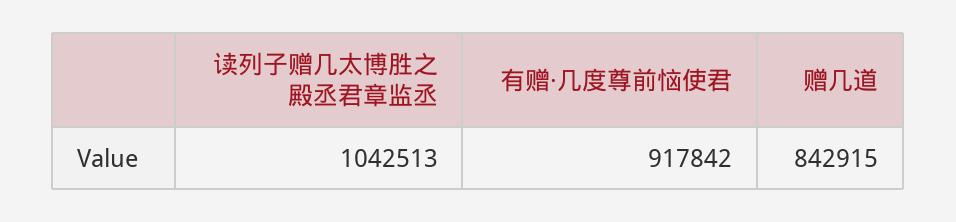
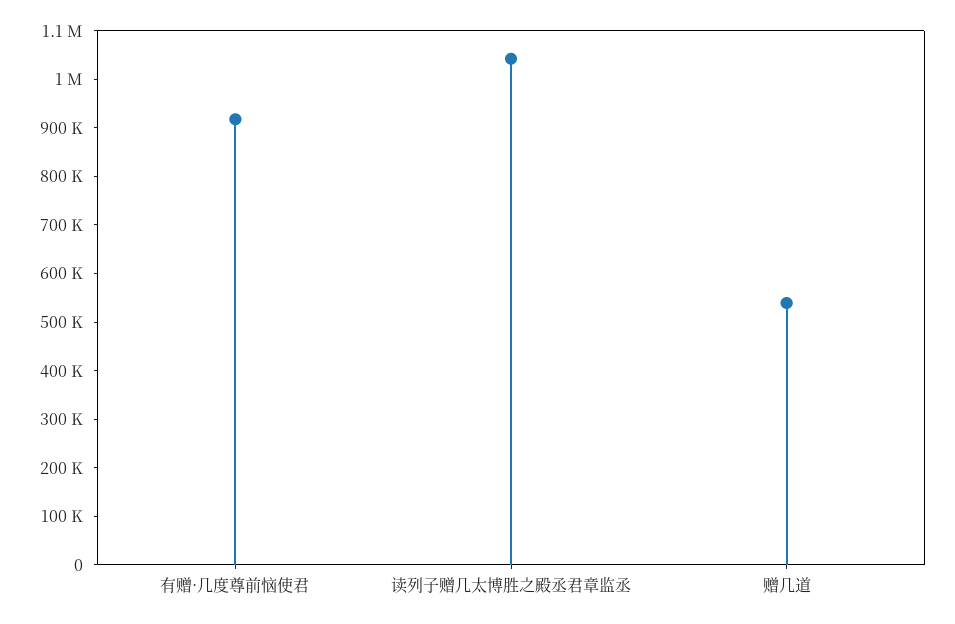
赠几道: 842915 -> 540000

